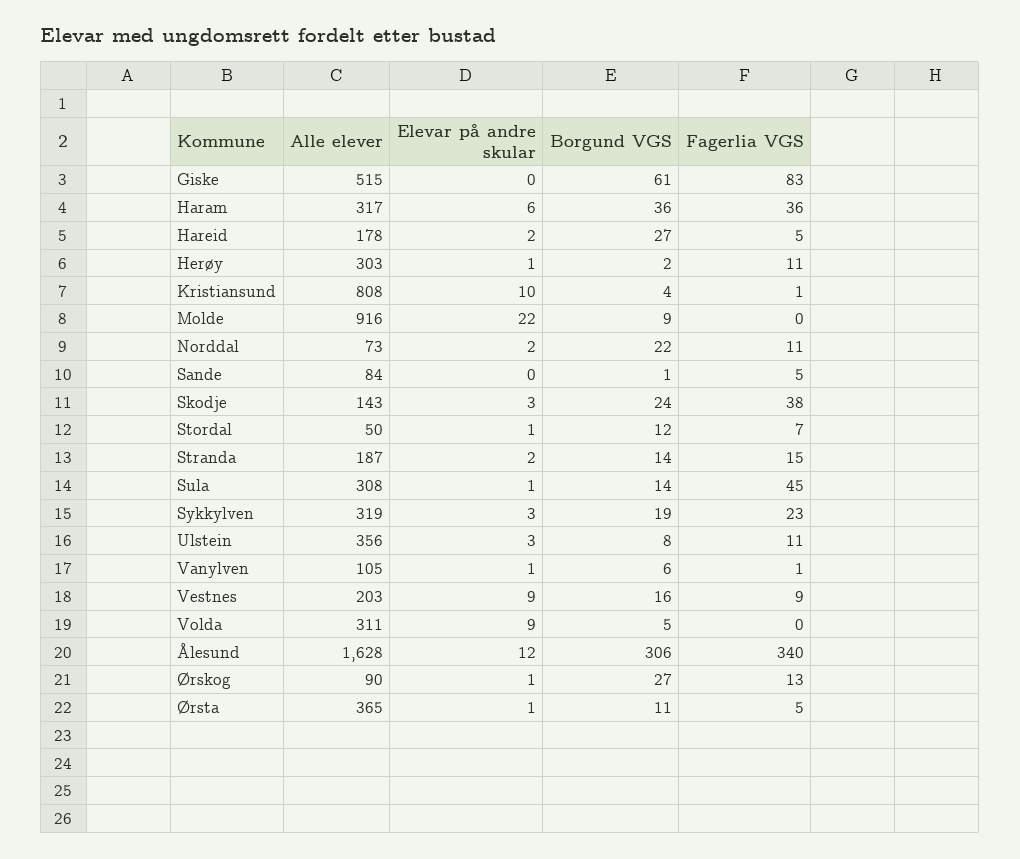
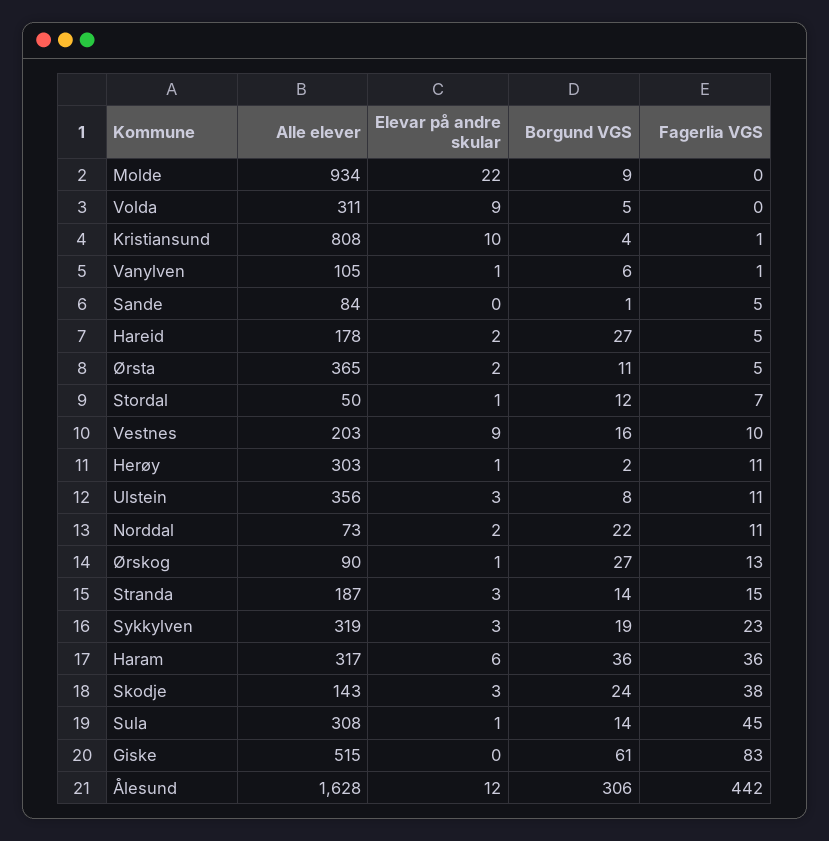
Alle elever, Molde: 916 -> 934
Elevar på andre skular, Stranda: 2 -> 3
Fagerlia VGS, Vestnes: 9 -> 10
Fagerlia VGS, Ålesund: 340 -> 442
Elevar på andre skular, Ørsta: 1 -> 2

